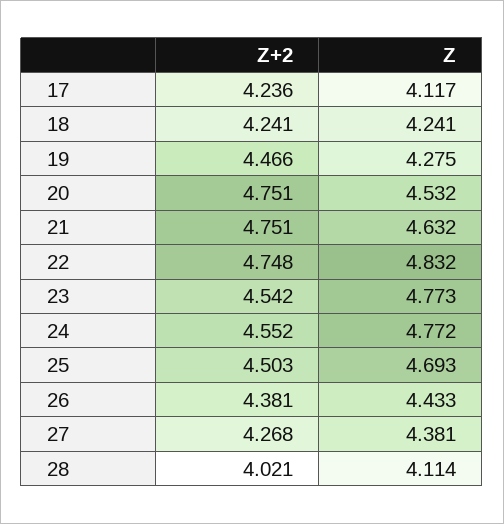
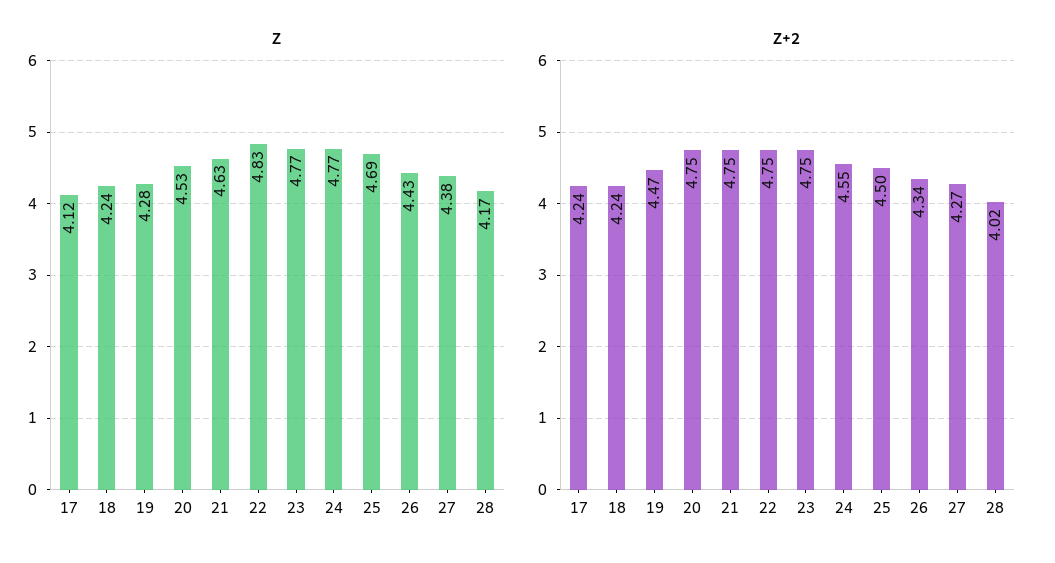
Z+2, 23: 4.542 -> 4.75
Z+2, 26: 4.381 -> 4.34
Z, 28: 4.114 -> 4.17

